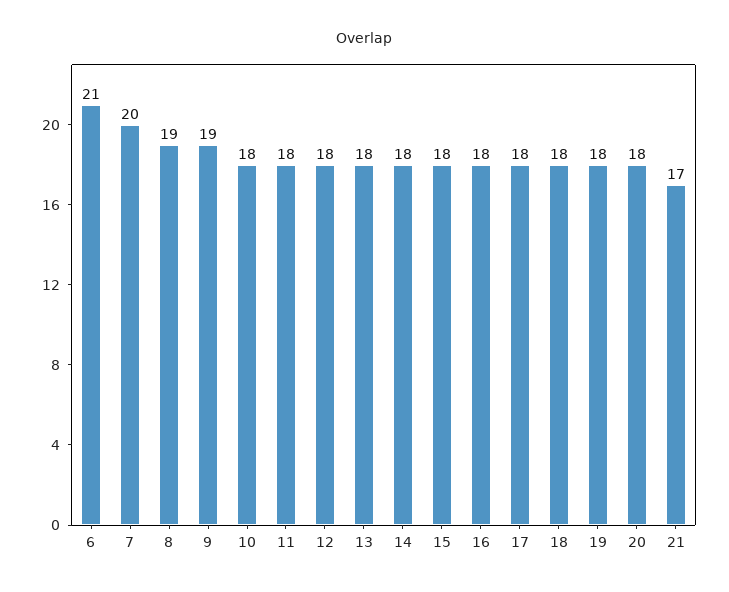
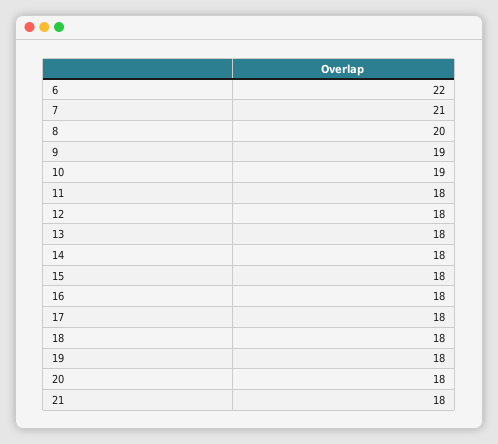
6: 21 -> 22
7: 20 -> 21
8: 19 -> 20
10: 18 -> 19
21: 17 -> 18

